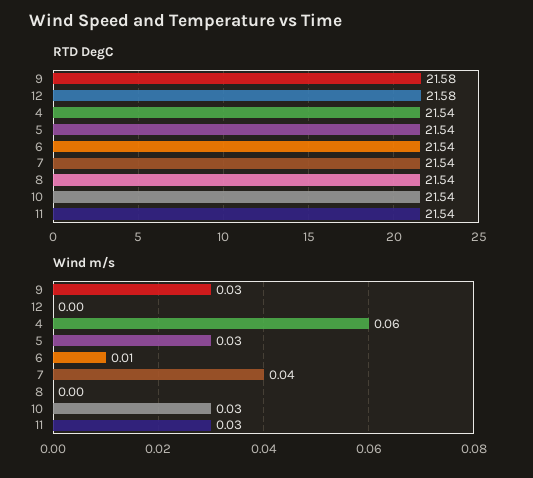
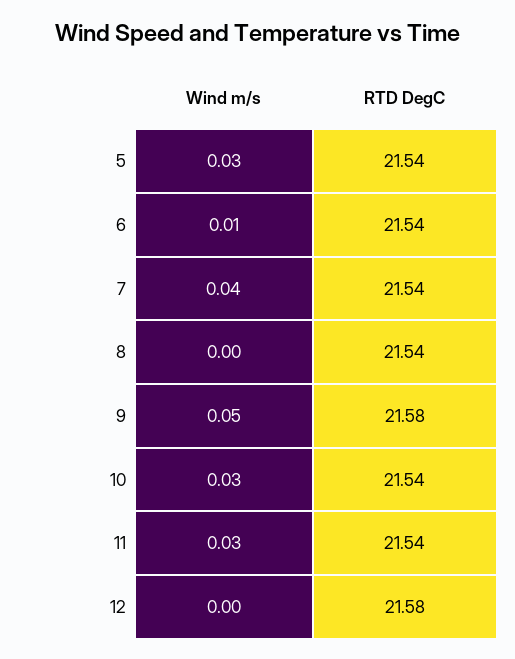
RTD DegC, 4: 21.54 -> none
Wind m/s, 9: 0.03 -> 0.05
Wind m/s, 4: 0.06 -> none

